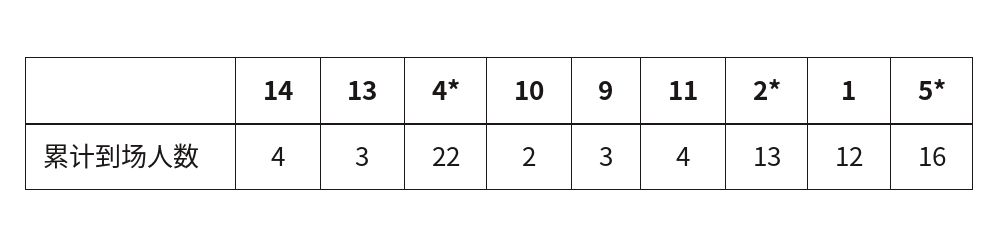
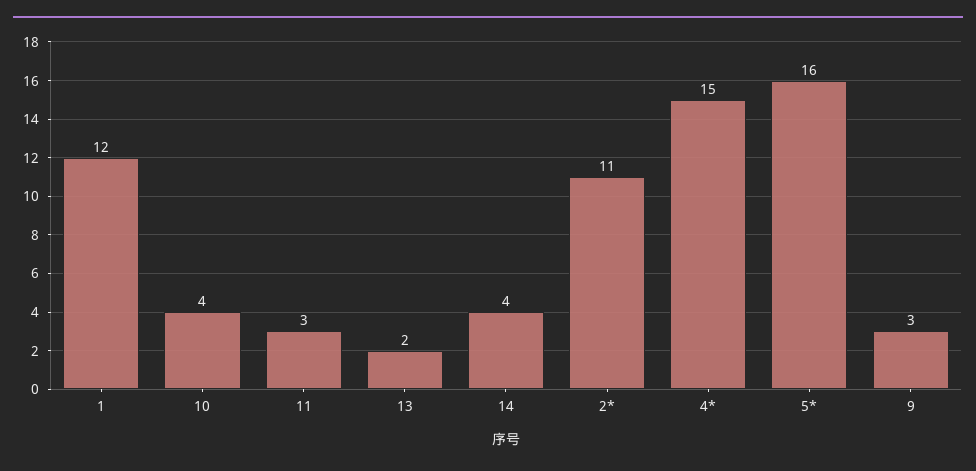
13: 3 -> 2
4*: 22 -> 15
10: 2 -> 4
11: 4 -> 3
2*: 13 -> 11

